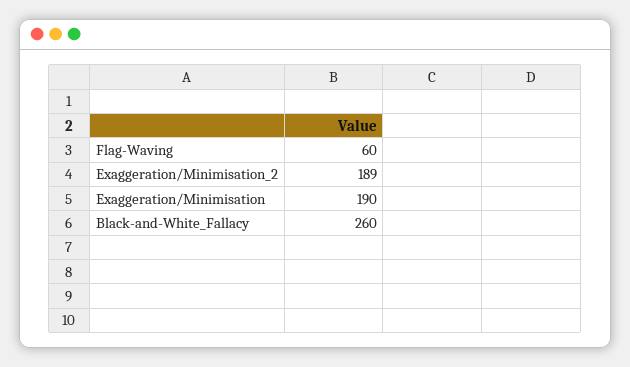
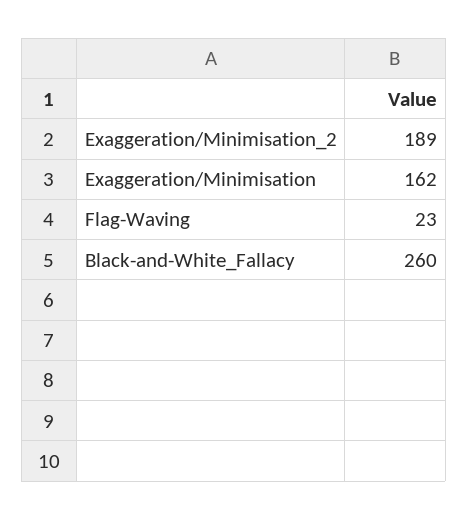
Flag-Waving: 60 -> 23
Exaggeration/Minimisation: 190 -> 162

